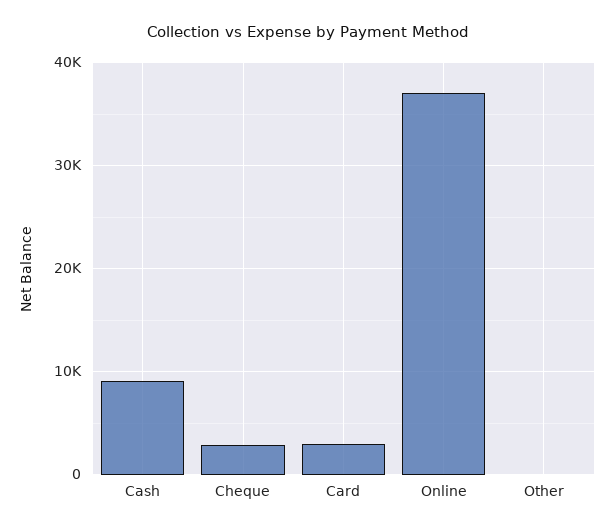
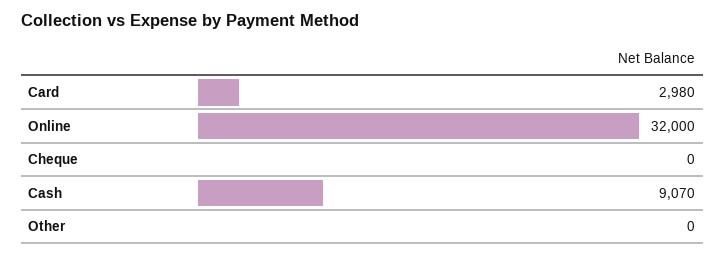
Cheque: 3000 -> 0
Online: 37000 -> 32000

